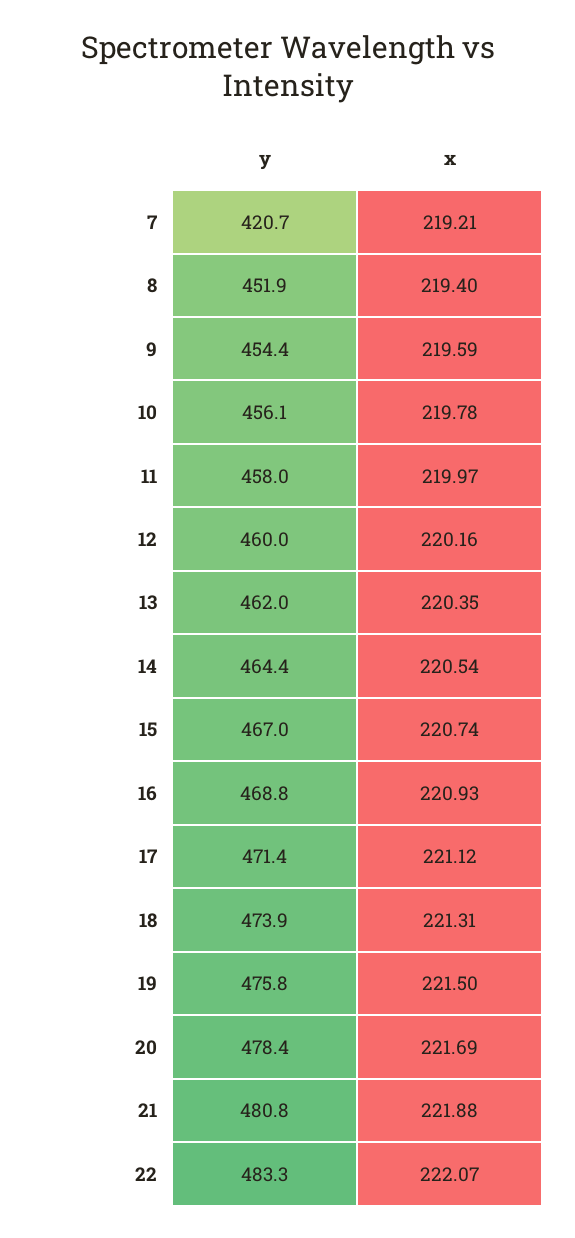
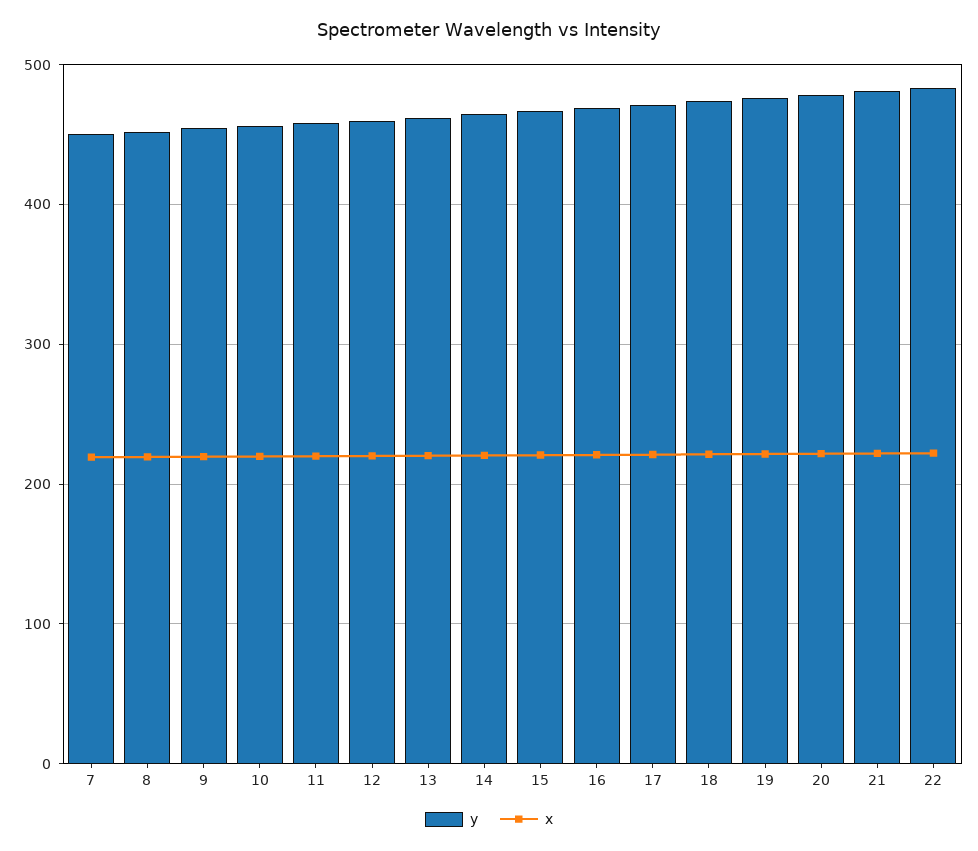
y, 7: 420.7 -> 450

